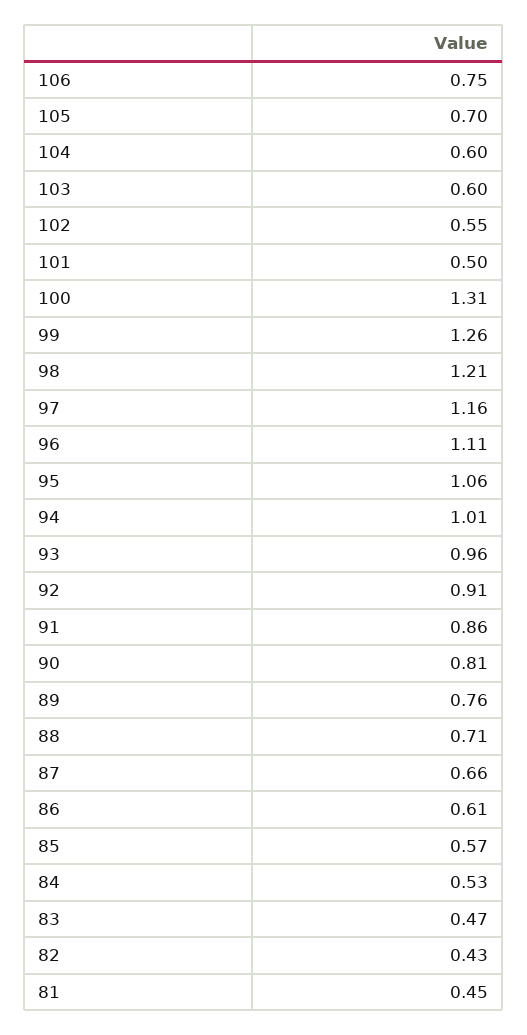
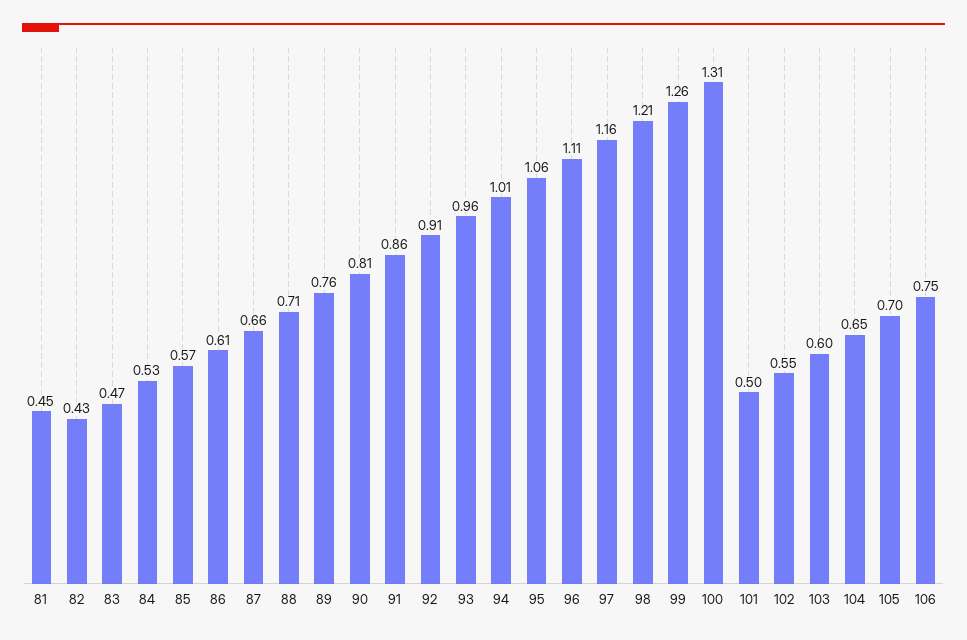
104: 0.6 -> 0.65

